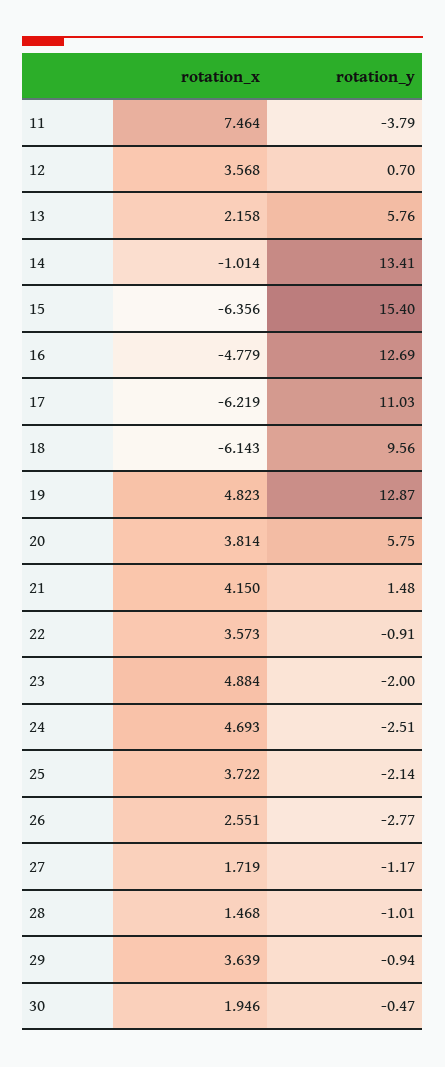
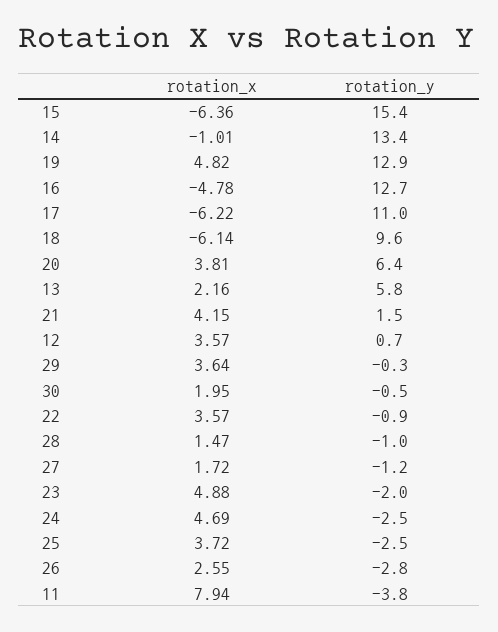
rotation_x, 11: 7.464 -> 7.94
rotation_y, 20: 5.75 -> 6.4
rotation_y, 25: -2.14 -> -2.5
rotation_y, 29: -0.94 -> -0.3

